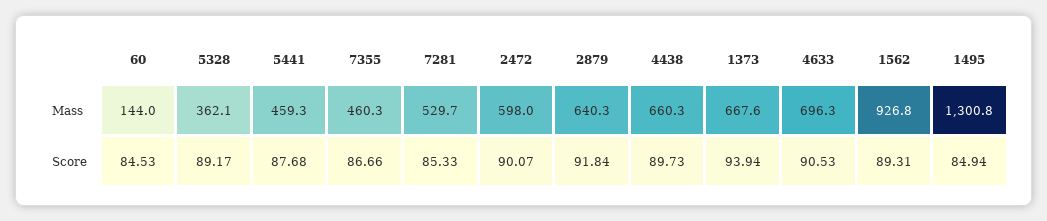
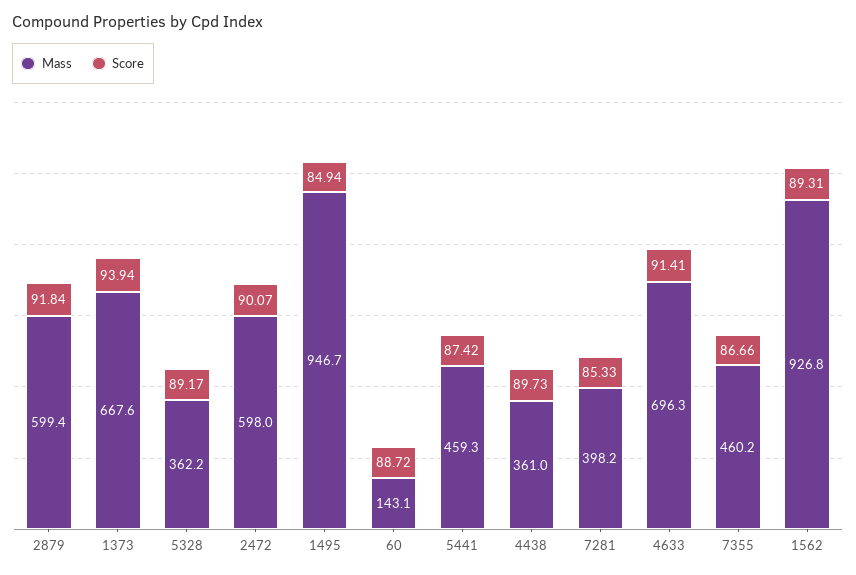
Mass, 60: 144 -> 143.1
Mass, 5328: 362.1 -> 362.2
Mass, 7355: 460.3 -> 460.2
Mass, 7281: 529.7 -> 398.2
Mass, 2879: 640.3 -> 599.4
Mass, 4438: 660.3 -> 361
Mass, 1495: 1300.8 -> 946.7
Score, 60: 84.53 -> 88.72
Score, 5441: 87.68 -> 87.42
Score, 4633: 90.53 -> 91.41

